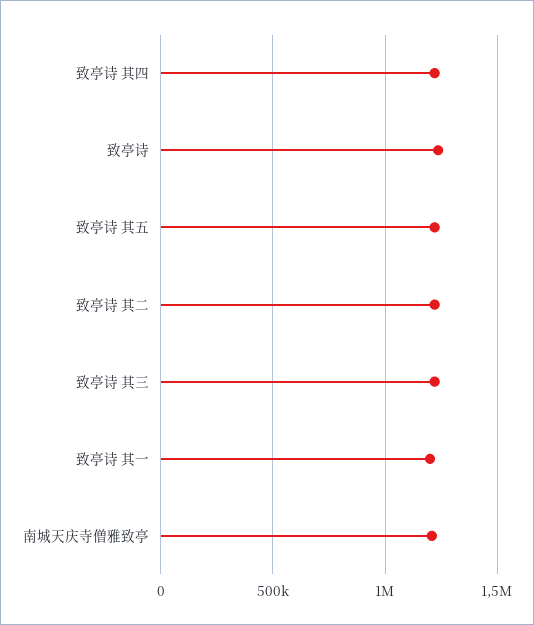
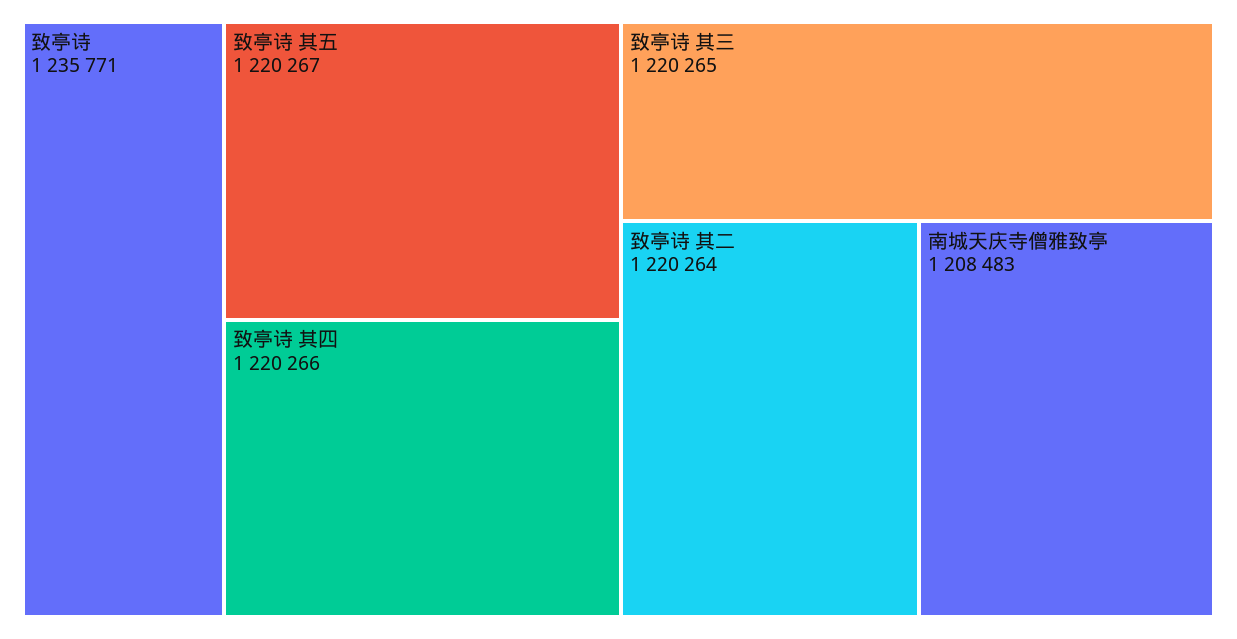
致亭诗 其一: 1200000 -> none

